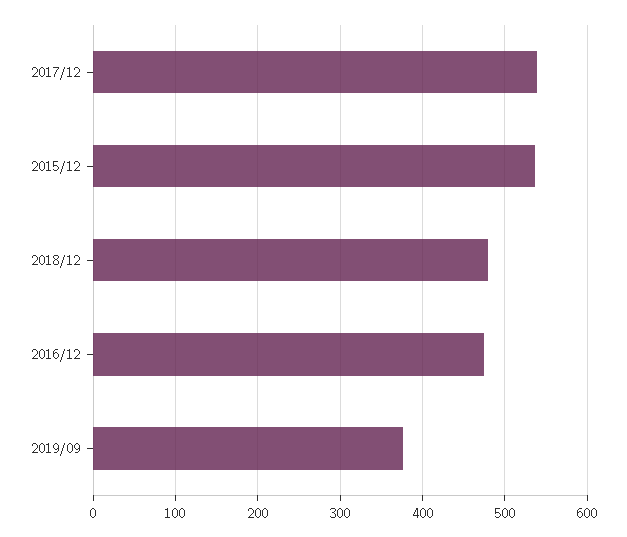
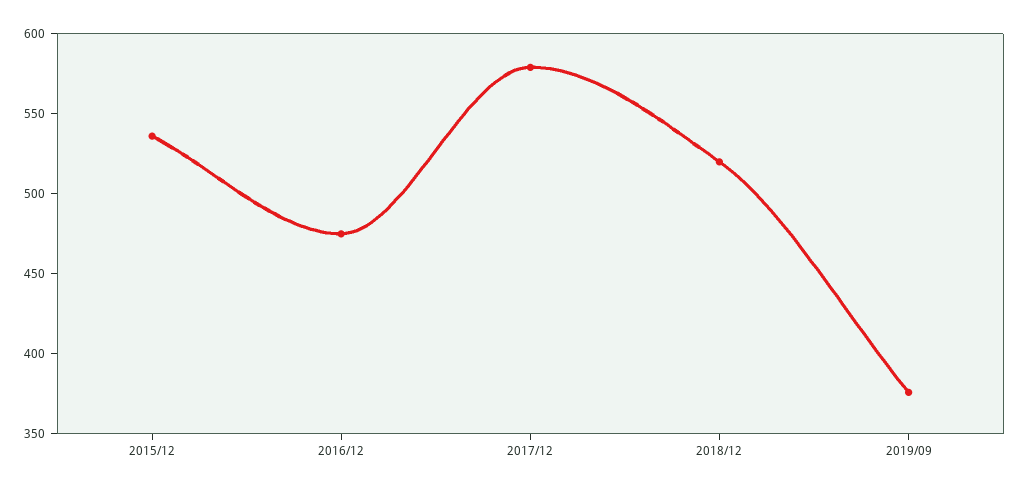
2017/12: 540 -> 580
2018/12: 480 -> 520

